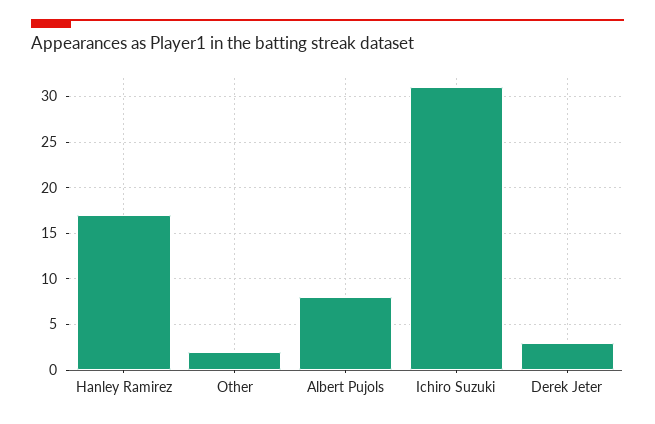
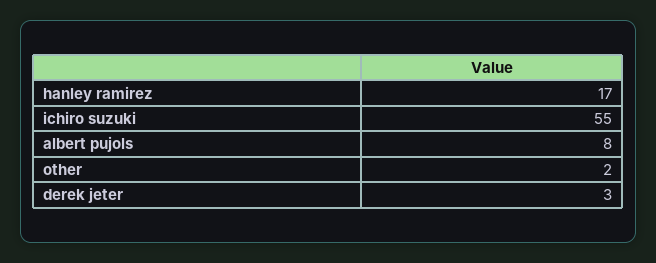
Ichiro Suzuki: 31 -> 55

